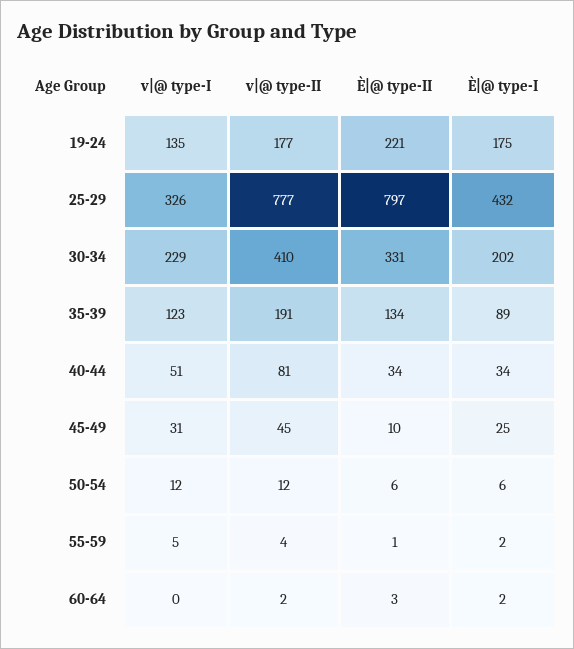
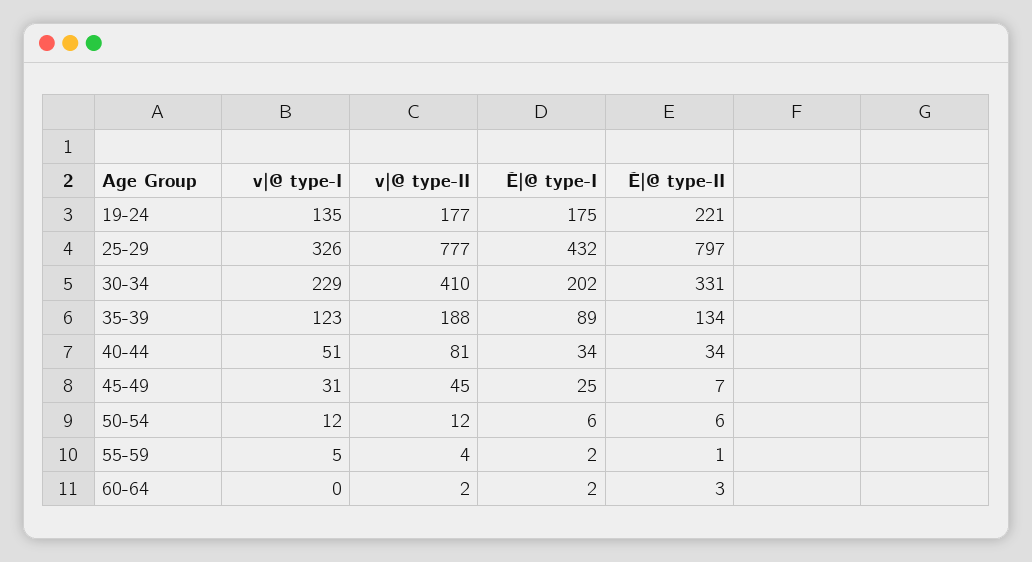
v|@ type-II, 35-39: 191 -> 188
È|@ type-II, 45-49: 10 -> 7

